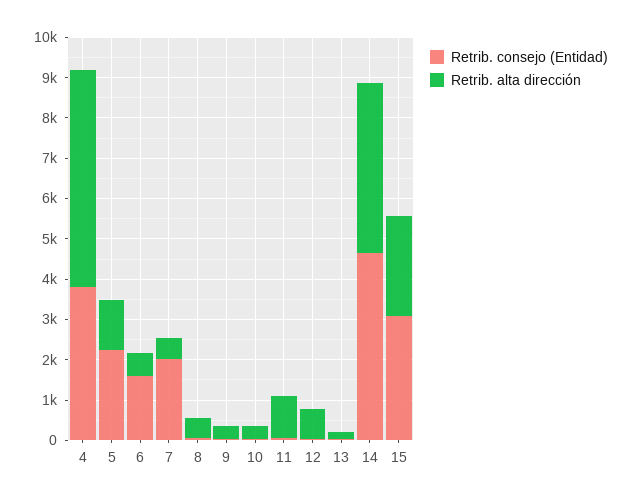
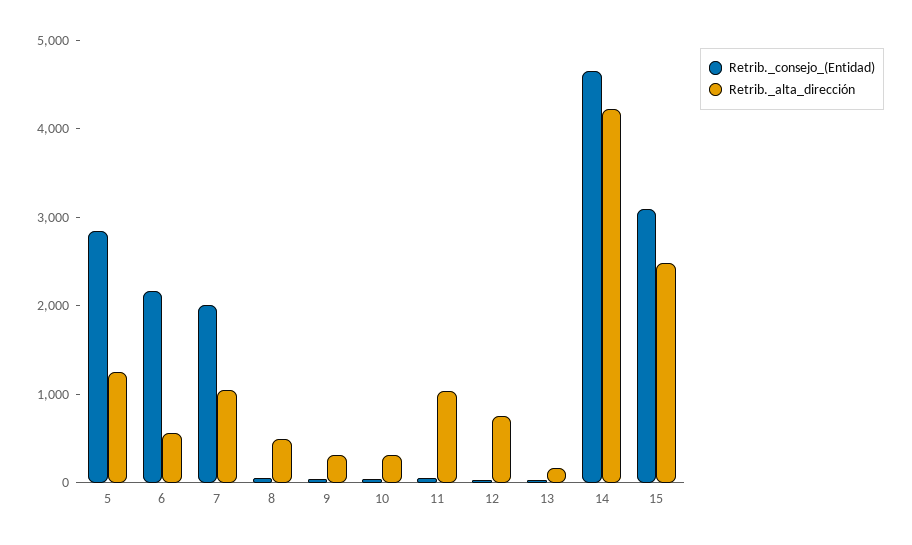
Retrib. consejo (Entidad), 4: 3800 -> none
Retrib. alta dirección, 4: 5400 -> none
Retrib. consejo (Entidad), 5: 2200 -> 2800
Retrib. consejo (Entidad), 6: 1600 -> 2200
Retrib. alta dirección, 7: 600 -> 1000

